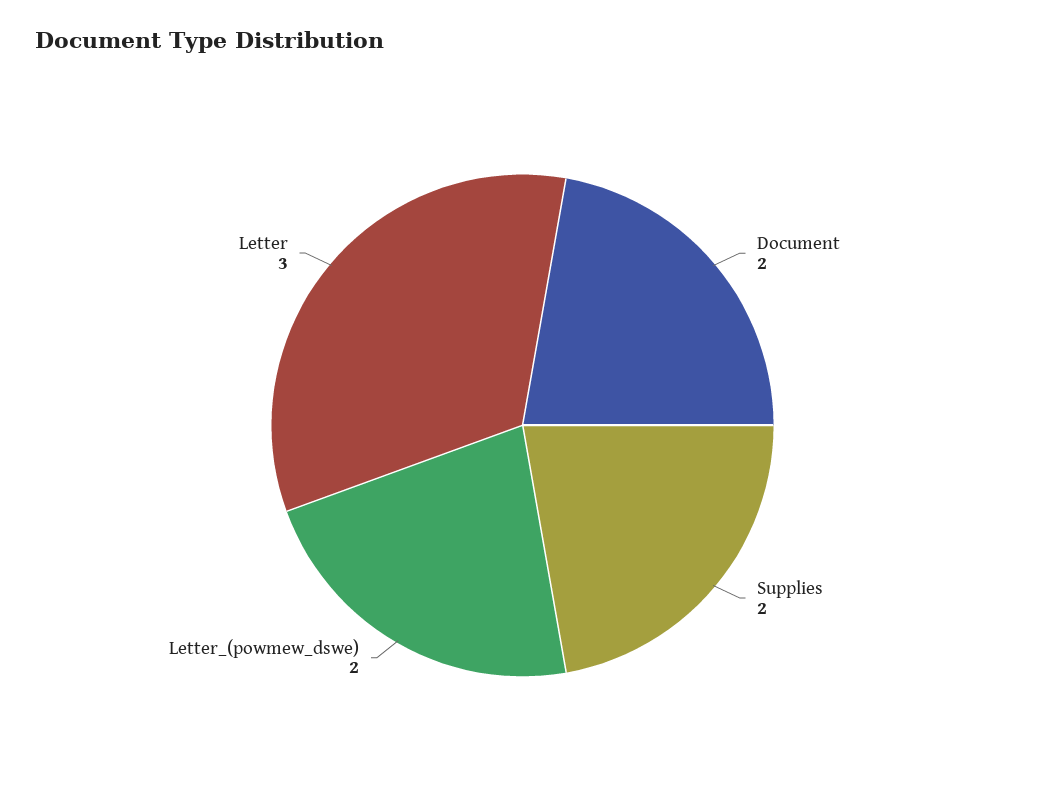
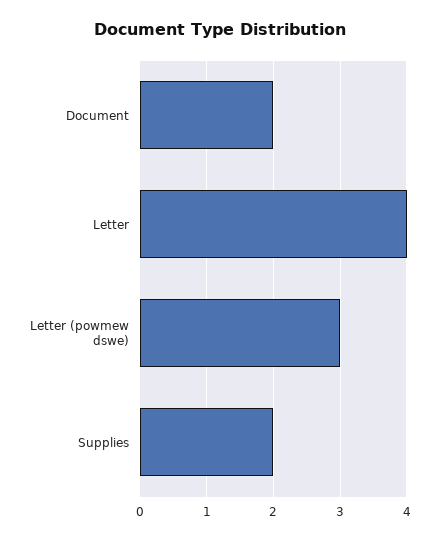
Letter_(powmew_dswe): 2 -> 3
Letter: 3 -> 4

